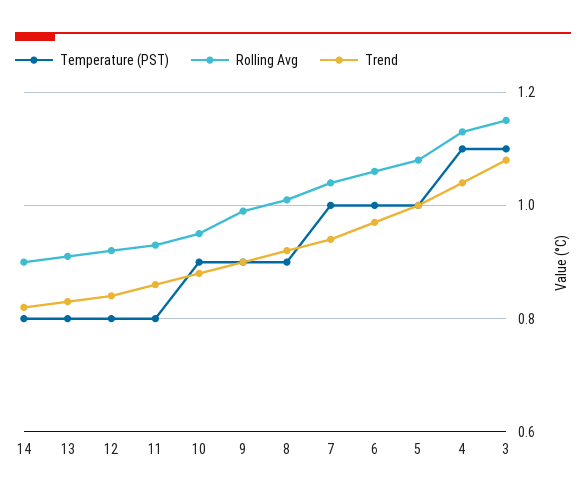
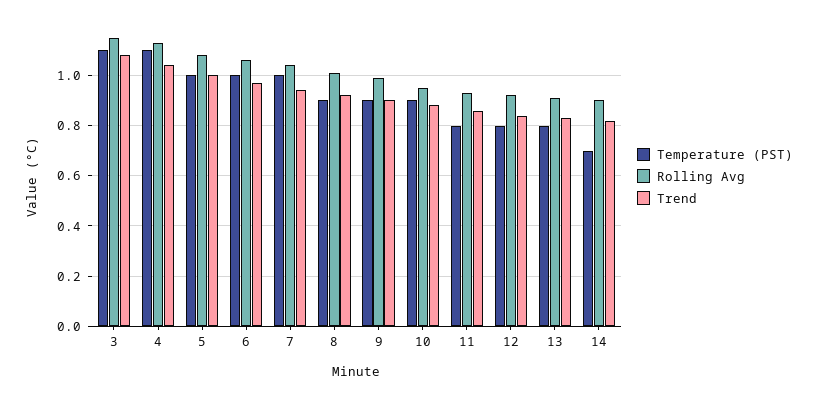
Temperature (PST), 14: 0.8 -> 0.7

